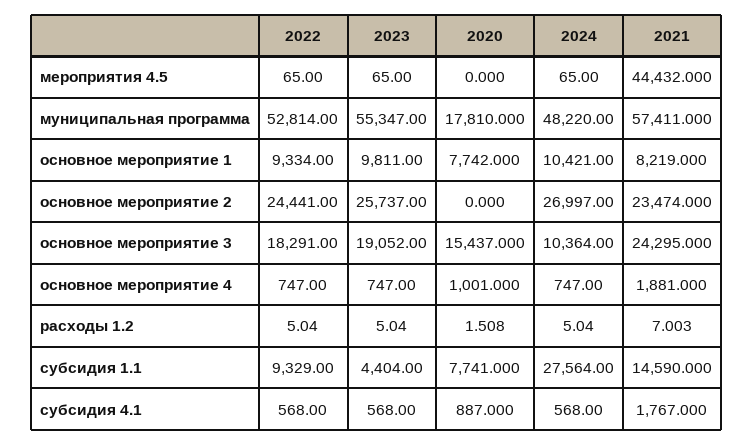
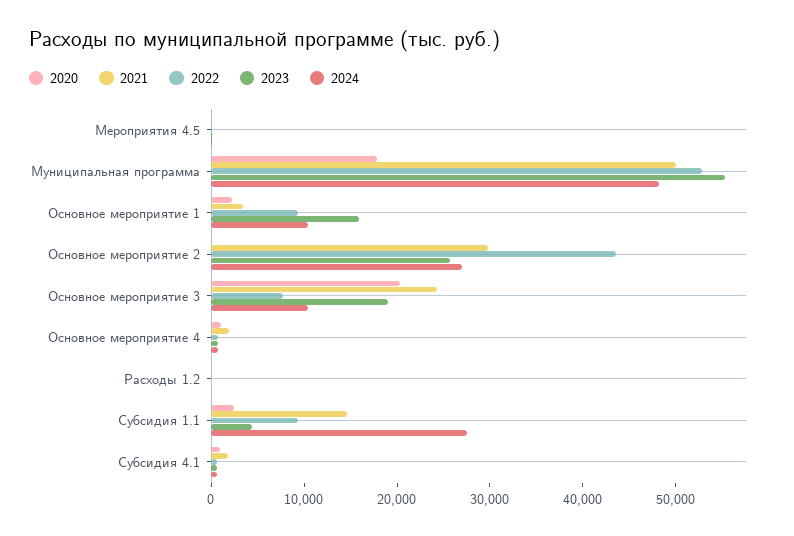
2021, мероприятия 4.5: 44432 -> 0
2021, муниципальная программа: 57411 -> 50000
2023, основное мероприятие 1: 9811 -> 16000
2020, основное мероприятие 1: 7742 -> 2000
2021, основное мероприятие 1: 8219 -> 4000
2022, основное мероприятие 2: 24441 -> 44000
2021, основное мероприятие 2: 23474 -> 30000
2022, основное мероприятие 3: 18291 -> 8000
2020, основное мероприятие 3: 15437 -> 20000
2020, субсидия 1.1: 7741 -> 2000

